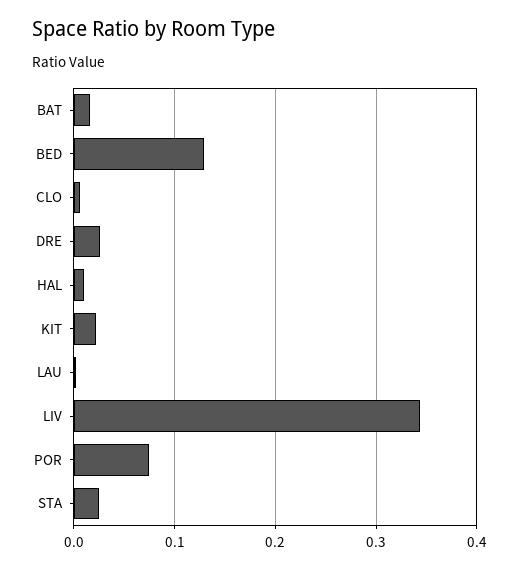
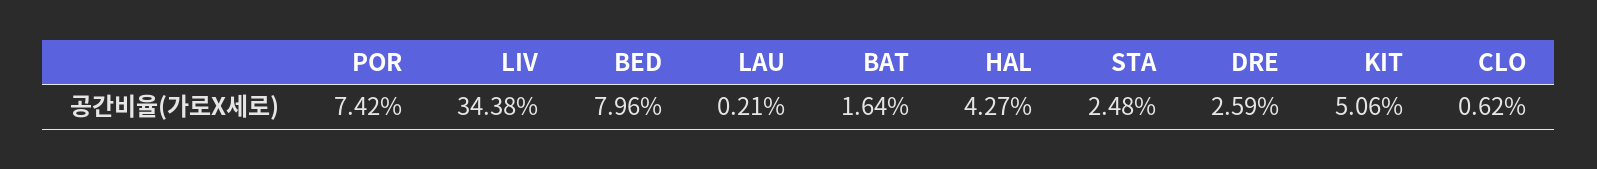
BED: 0.13 -> 0.0796
HAL: 0.01 -> 0.0427
KIT: 0.02 -> 0.0506

